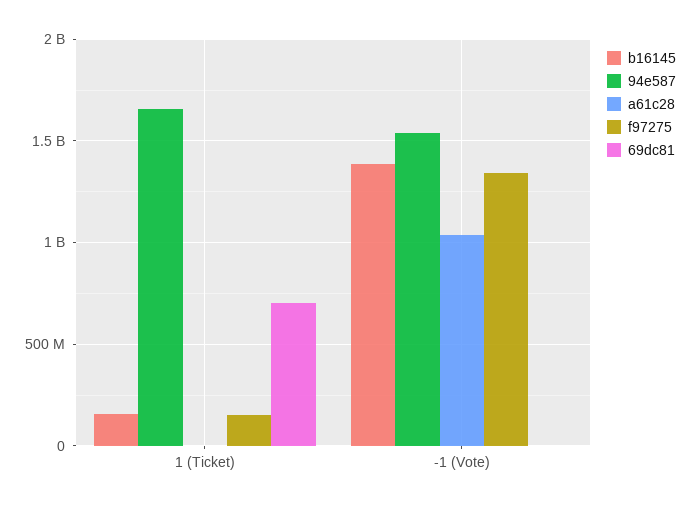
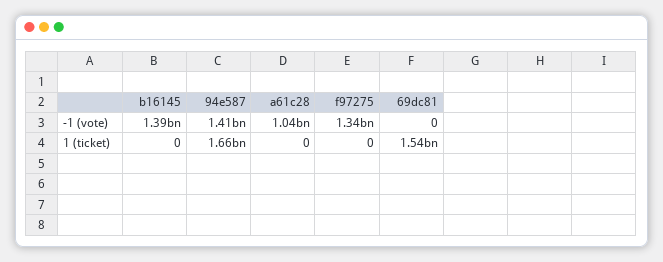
b16145, 1 (Ticket): 150000000 -> 0
f97275, 1 (Ticket): 150000000 -> 0
69dc81, 1 (Ticket): 700000000 -> 1540000000
94e587, -1 (Vote): 1550000000 -> 1410000000

